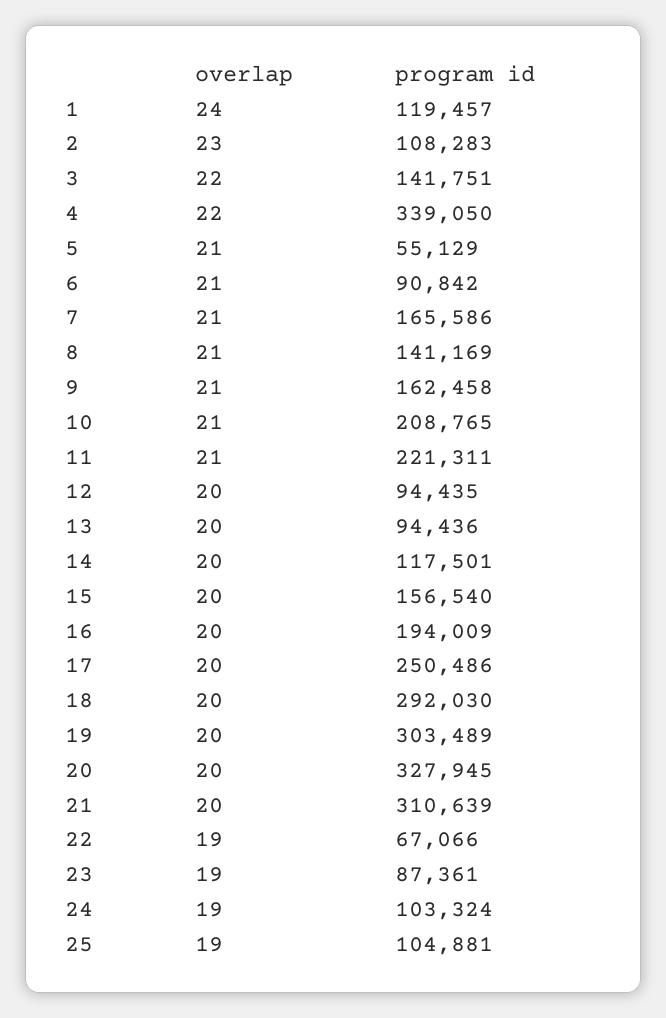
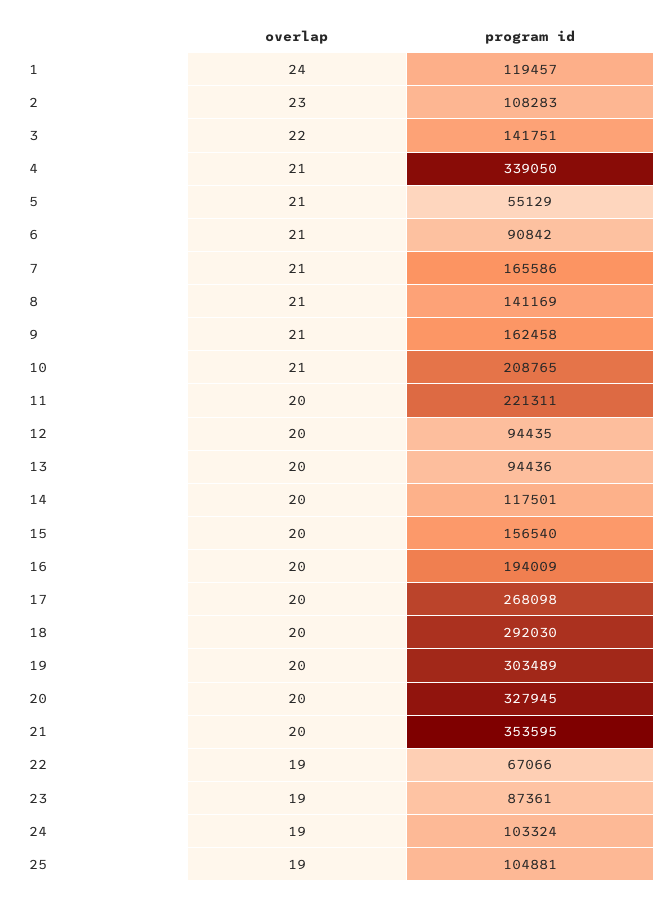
overlap, 4: 22 -> 21
overlap, 11: 21 -> 20
program id, 17: 250486 -> 268098
program id, 21: 310639 -> 353595

